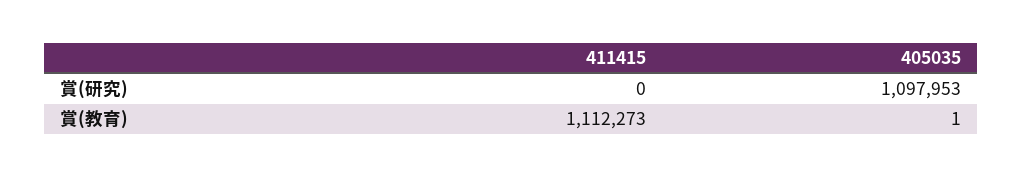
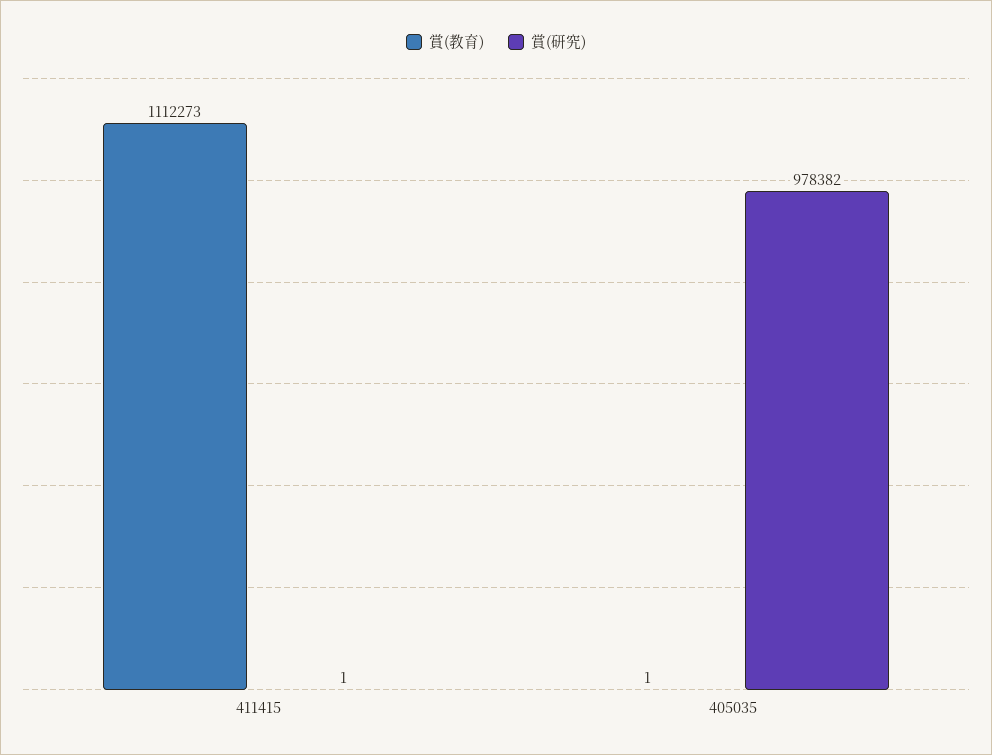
賞(研究), 411415: 0 -> 1
賞(研究), 405035: 1097953 -> 978382

